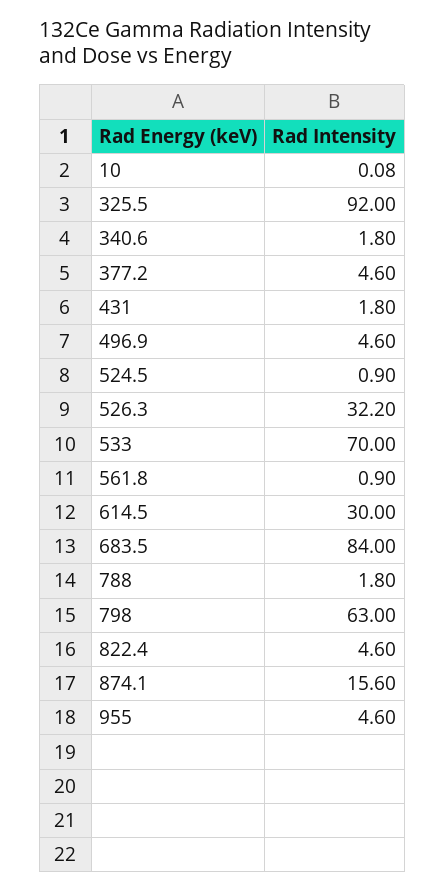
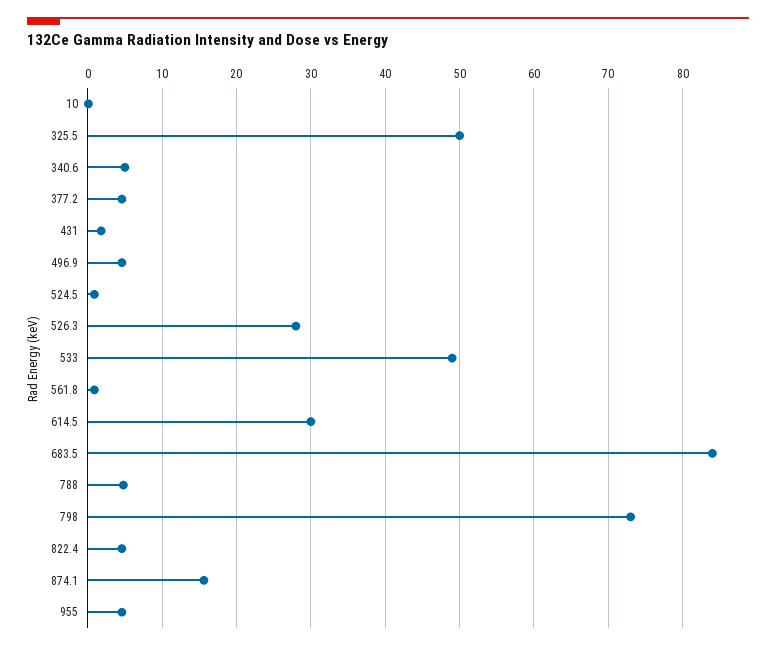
325.5: 92 -> 50
340.6: 1.8 -> 5
526.3: 32.2 -> 28
533: 70 -> 49
788: 1.8 -> 5
798: 63 -> 73

